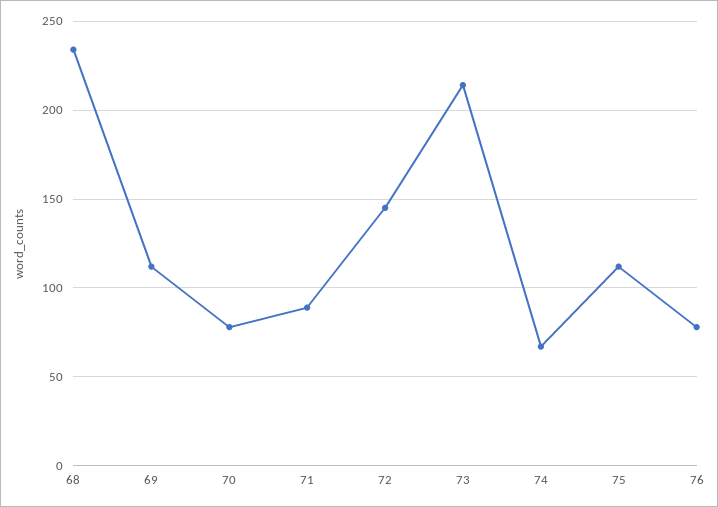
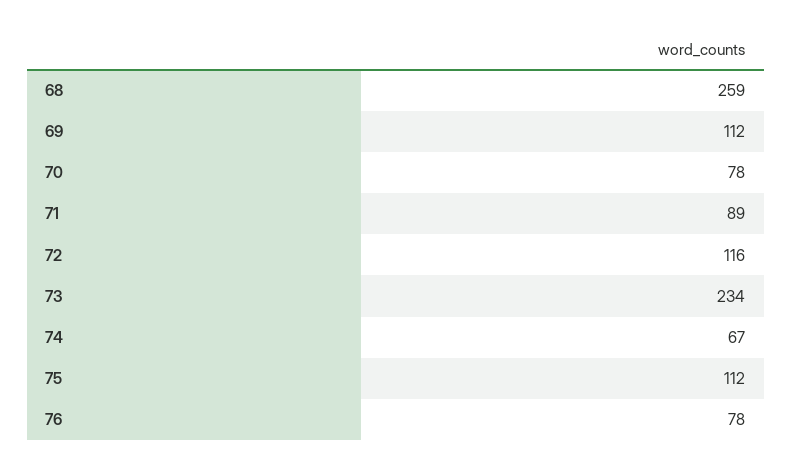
68: 235 -> 259
72: 145 -> 116
73: 215 -> 234

